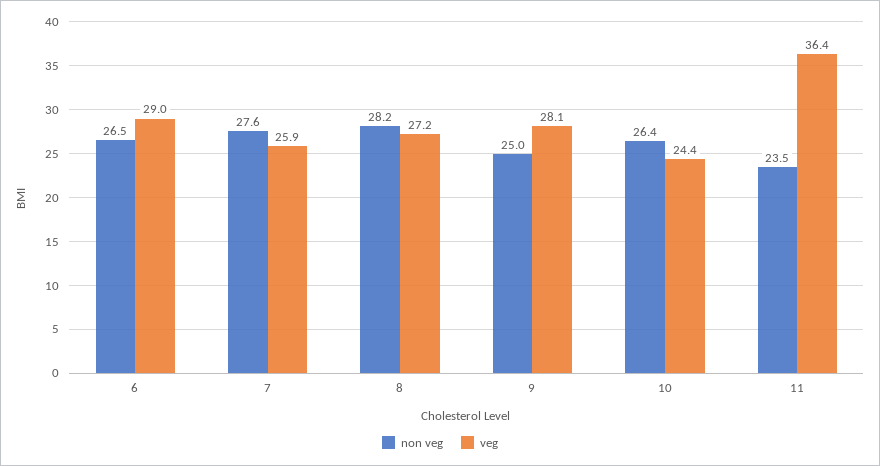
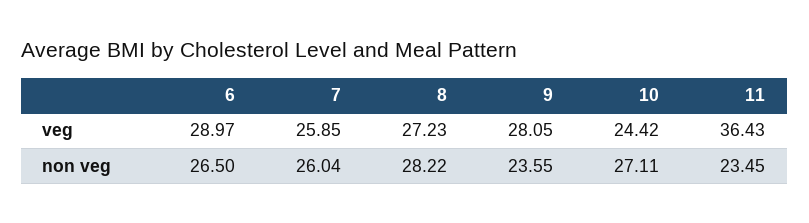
non veg, 7: 27.6 -> 26.04
non veg, 9: 25 -> 23.55
non veg, 10: 26.4 -> 27.11

